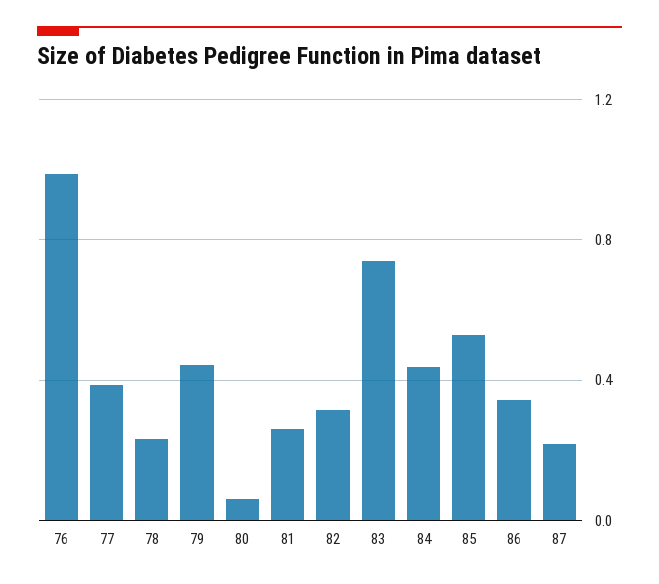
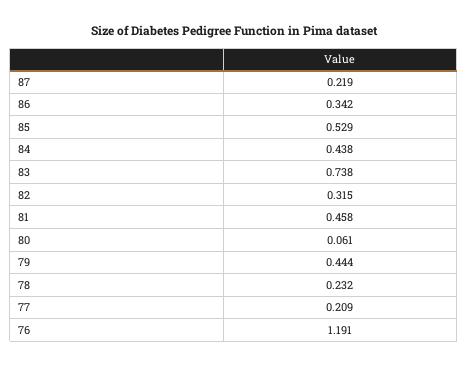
76: 1 -> 1.191
77: 0.4 -> 0.209
81: 0.25 -> 0.458

